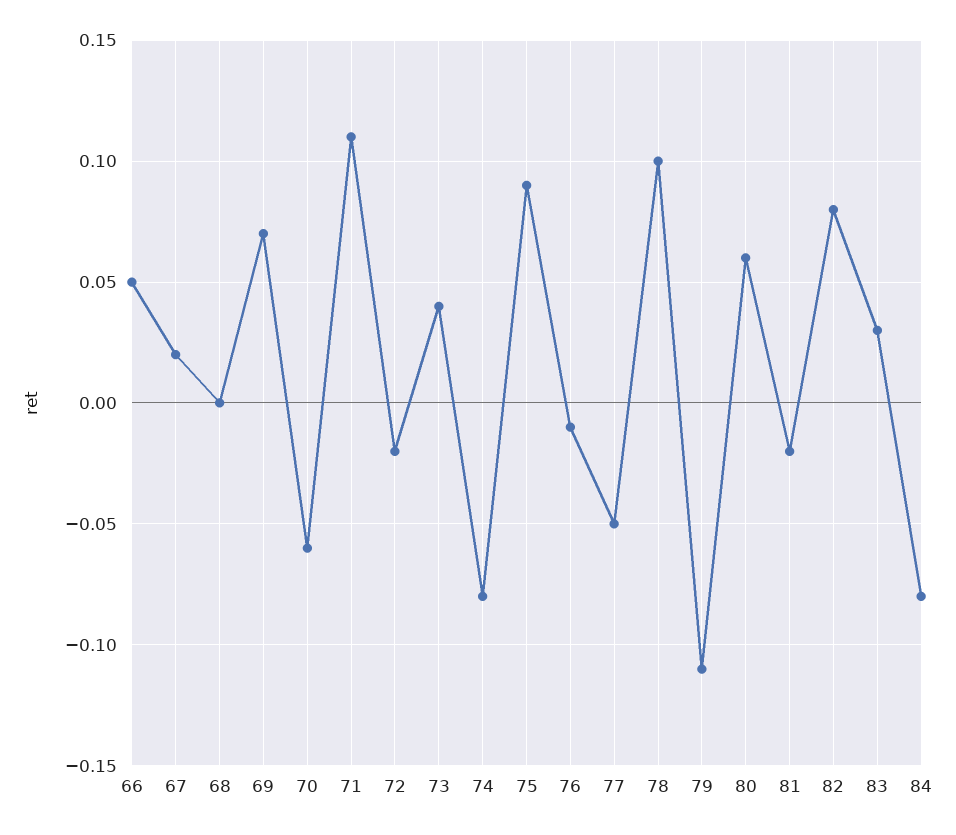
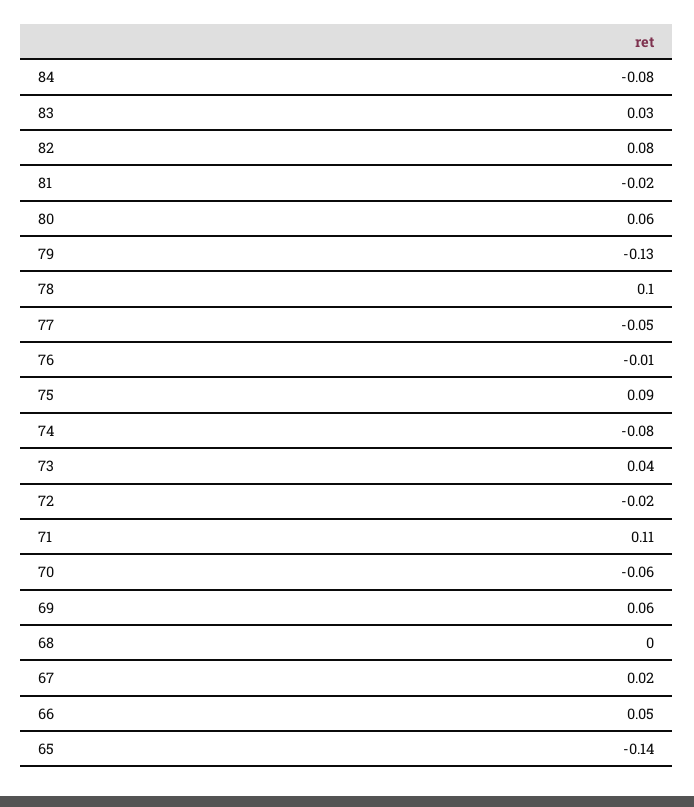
69: 0.07 -> 0.06
79: -0.11 -> -0.13
65: none -> -0.14

